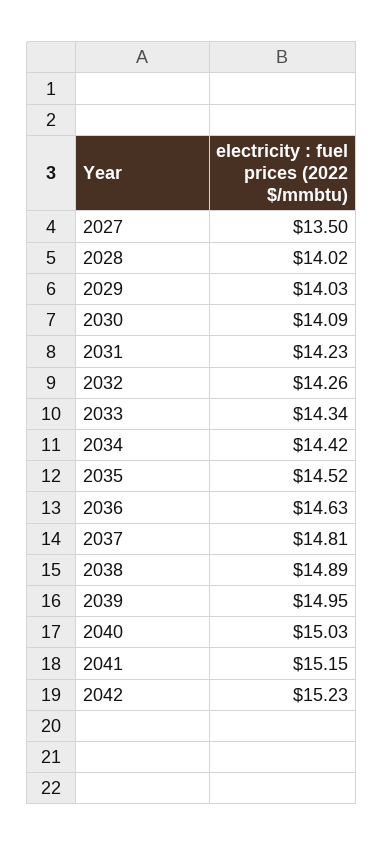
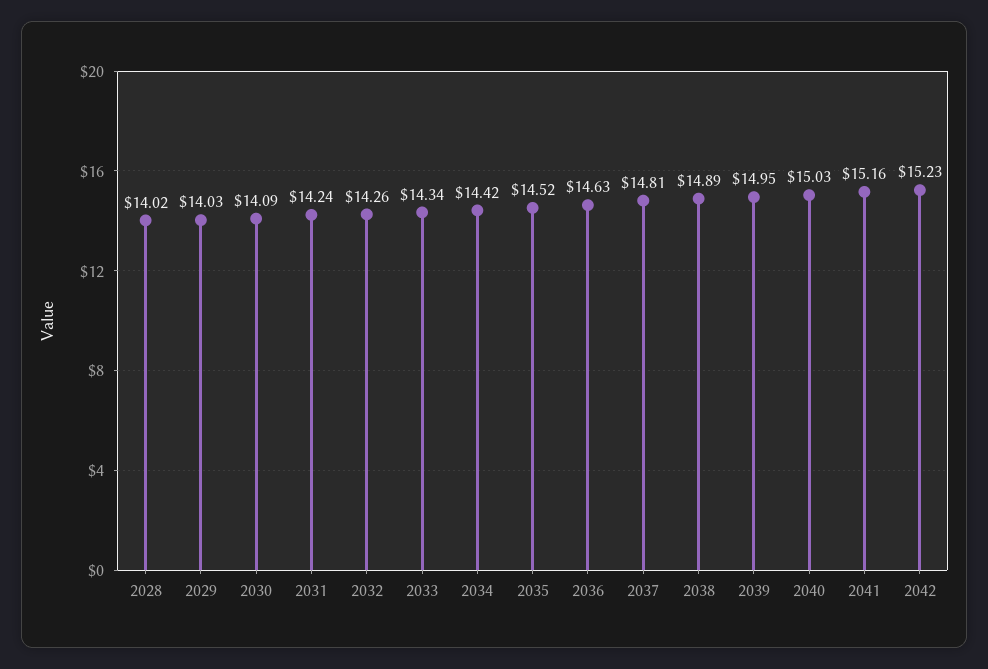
2027: 13.5 -> none
2031: 14.23 -> 14.24
2041: 15.15 -> 15.16

